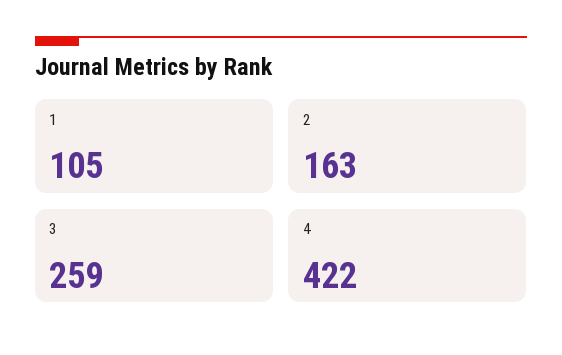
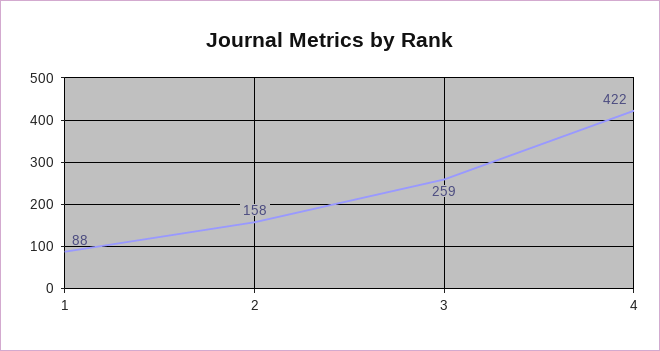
1: 105 -> 88
2: 163 -> 158

